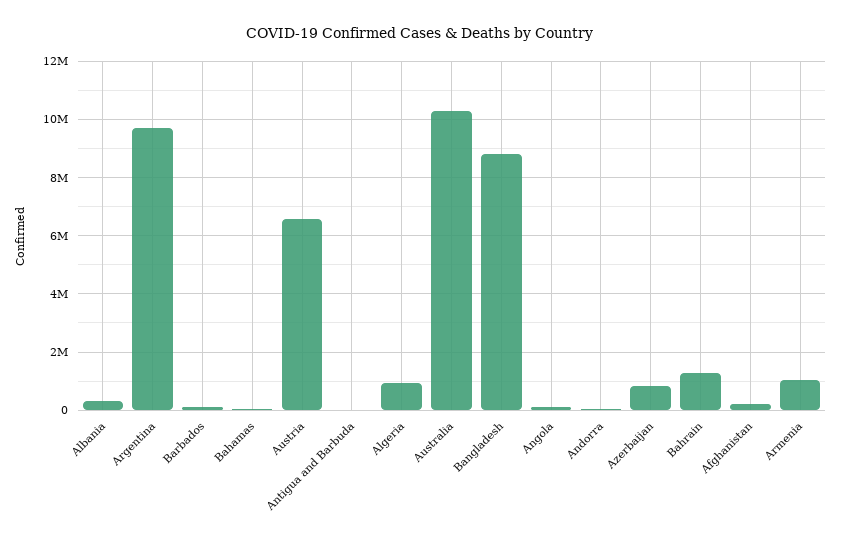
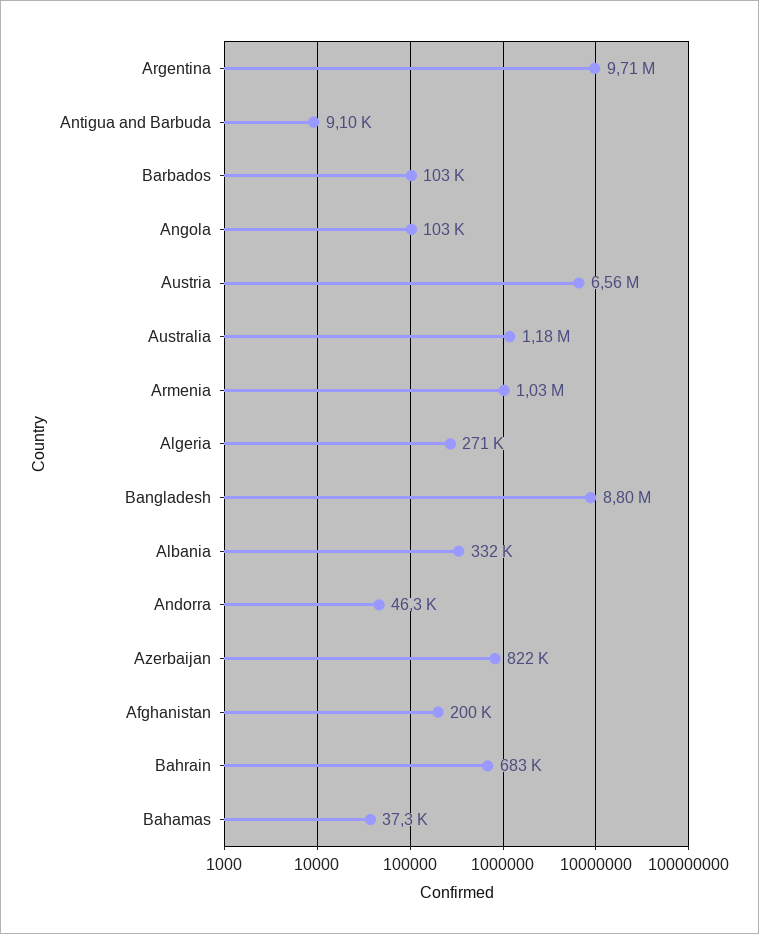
Algeria: 1000000 -> 271000
Australia: 10250000 -> 1180000
Bahrain: 1250000 -> 683000

